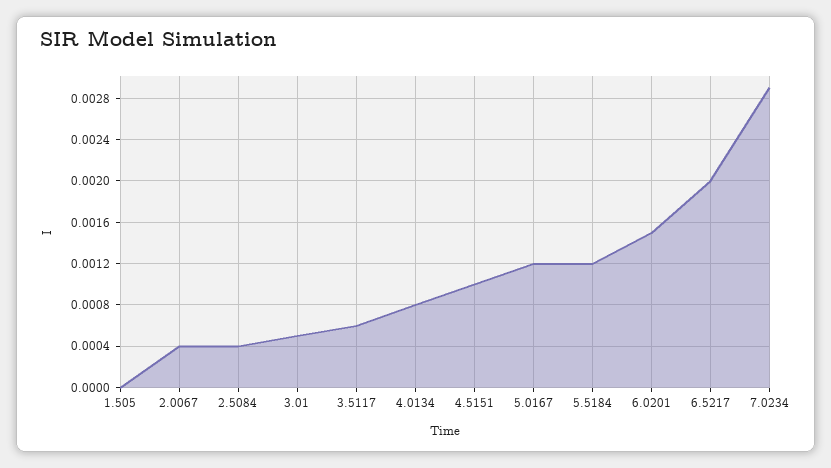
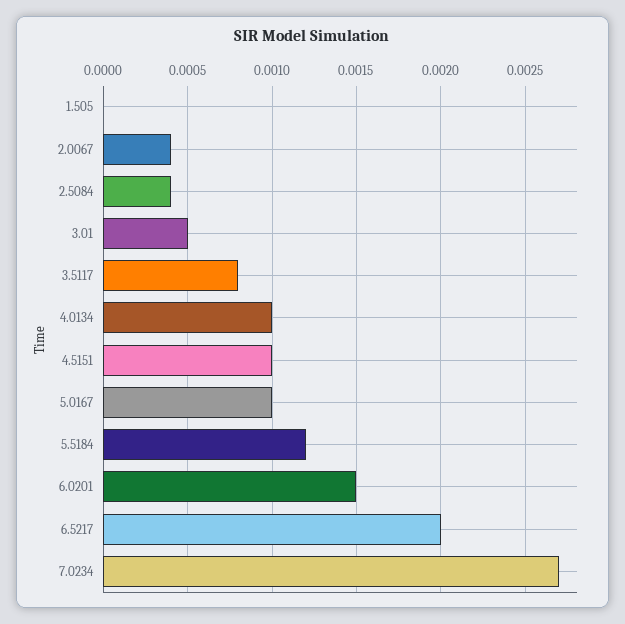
3.5117: 0.0006 -> 0.0008
4.0134: 0.0008 -> 0.001
5.0167: 0.0012 -> 0.001
7.0234: 0.0029 -> 0.0027

